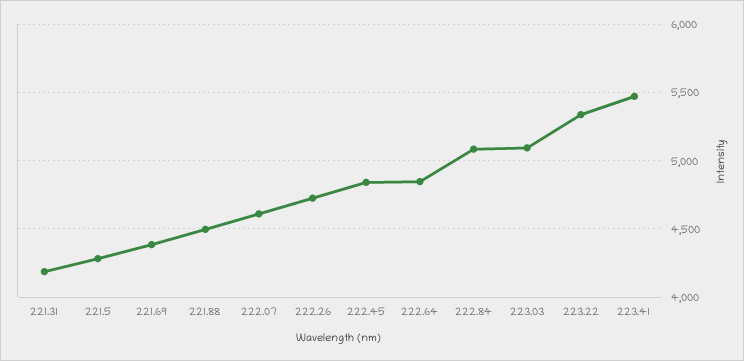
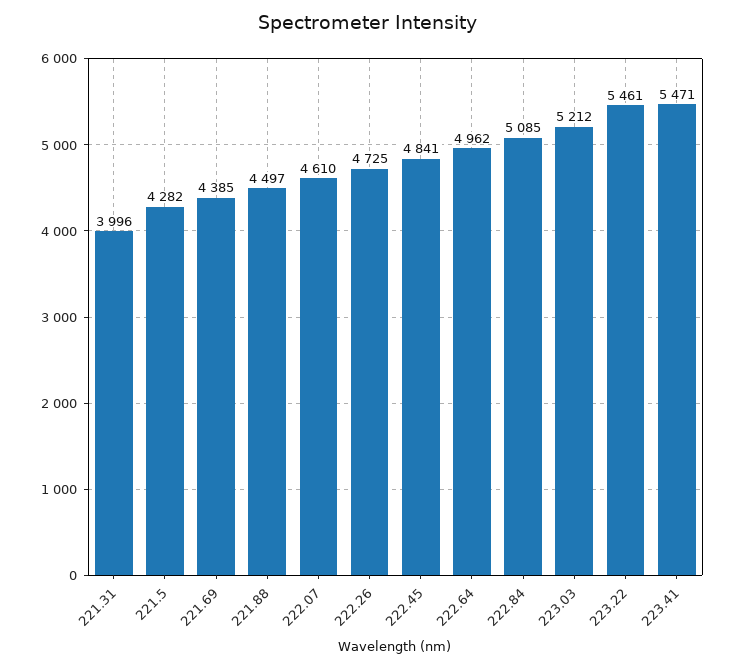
221.31: 4200 -> 3996
222.64: 4850 -> 4962
223.03: 5100 -> 5212
223.22: 5350 -> 5461

